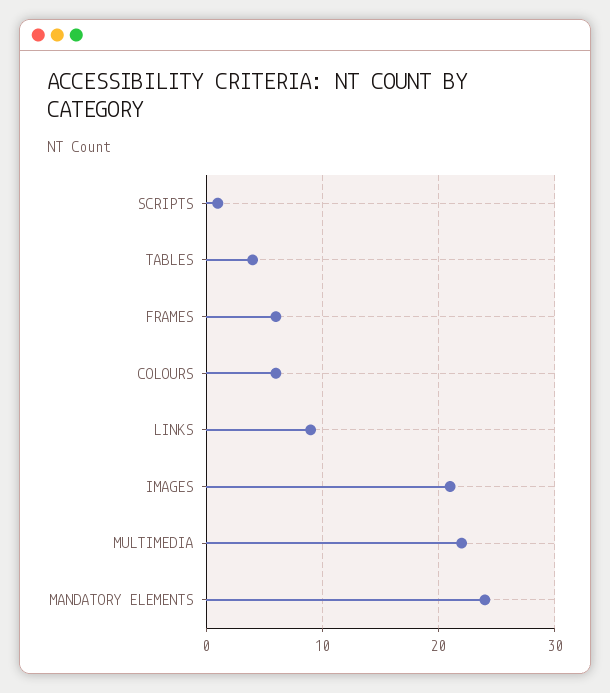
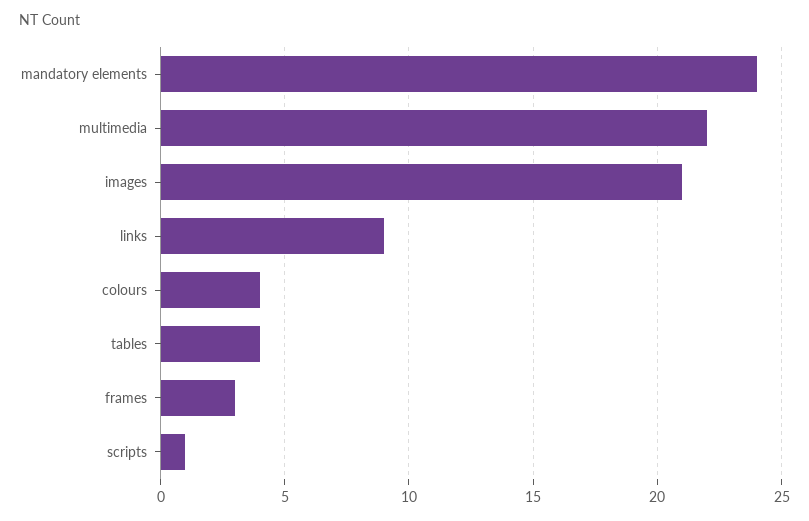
FRAMES: 6 -> 3
COLOURS: 6 -> 4

